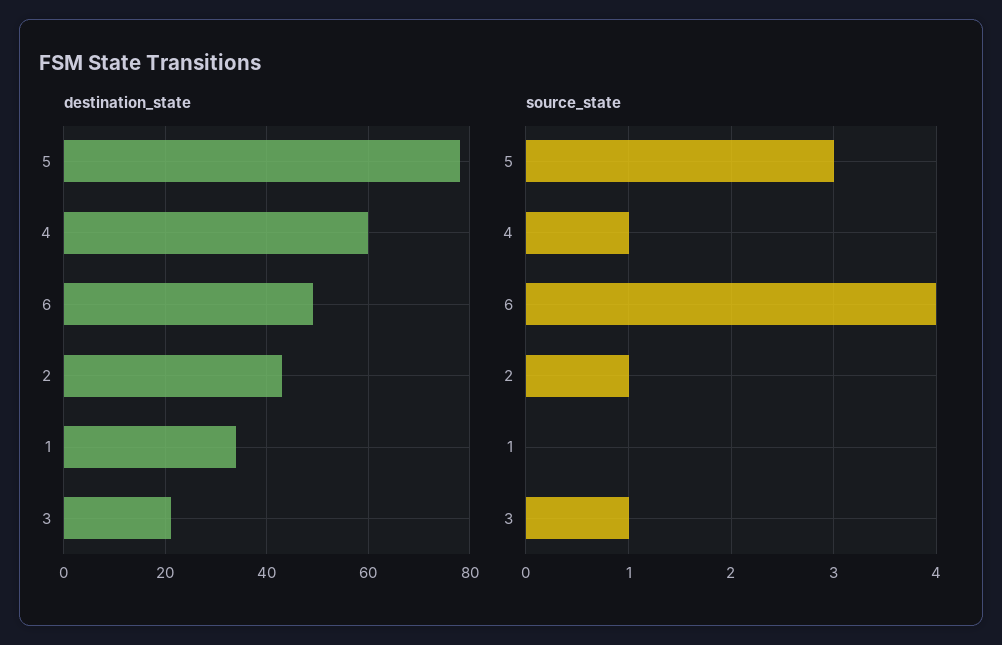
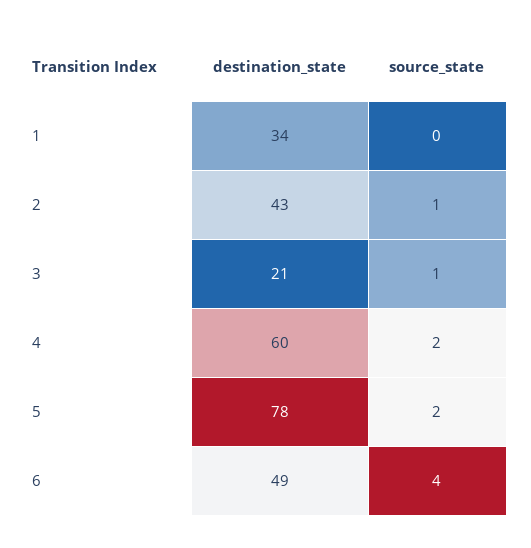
source_state, 5: 3 -> 2
source_state, 4: 1 -> 2

